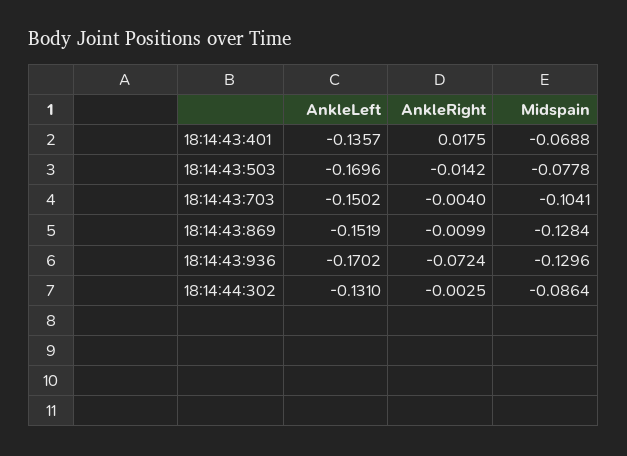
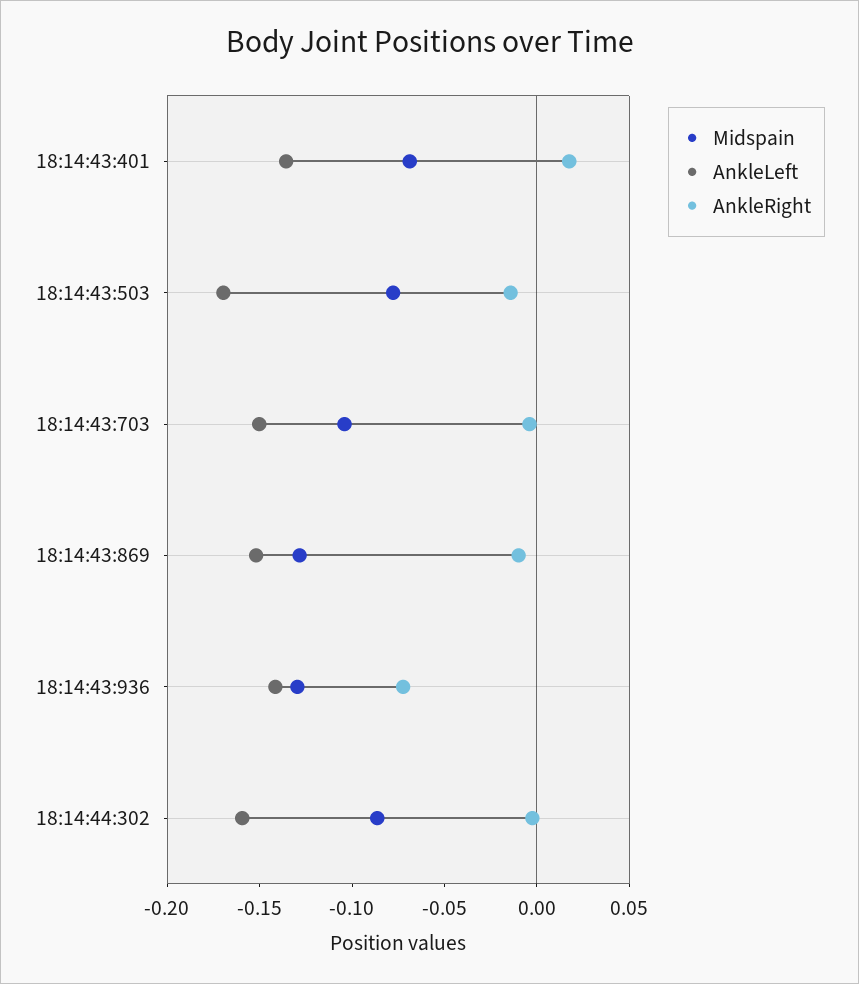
AnkleLeft, 18:14:43:936: -0.1702 -> -0.14
AnkleLeft, 18:14:44:302: -0.131 -> -0.16

